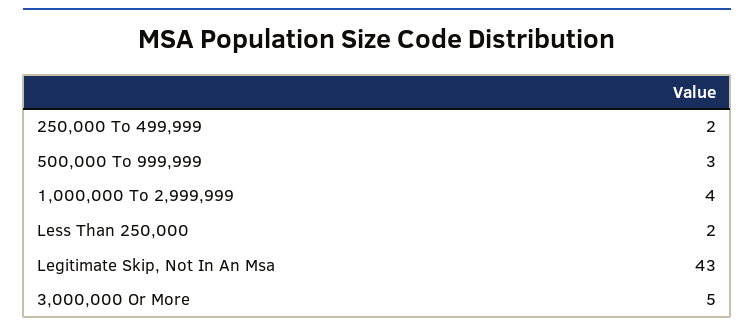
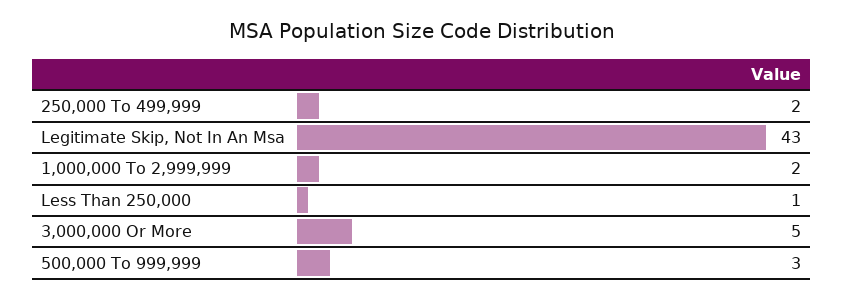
1,000,000 To 2,999,999: 4 -> 2
Less Than 250,000: 2 -> 1

